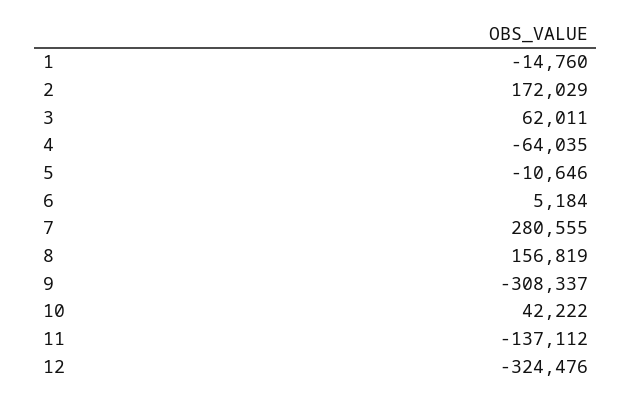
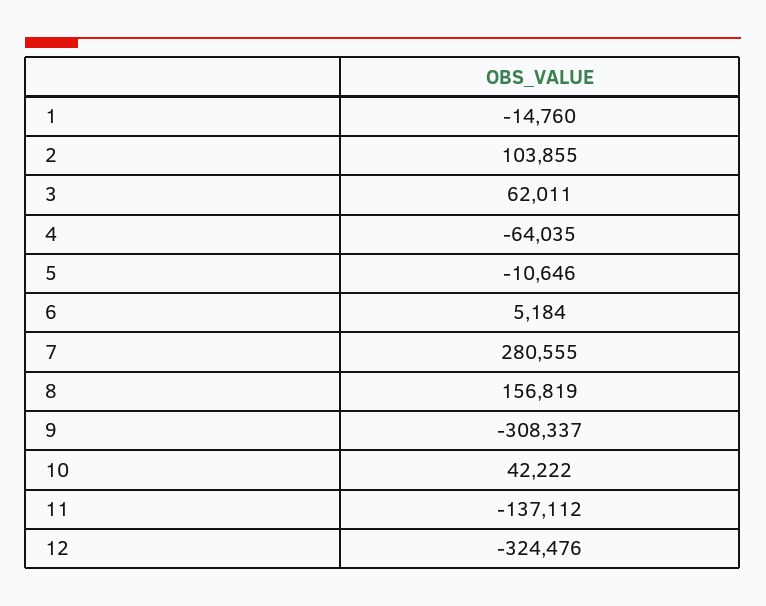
2: 172029 -> 103855

